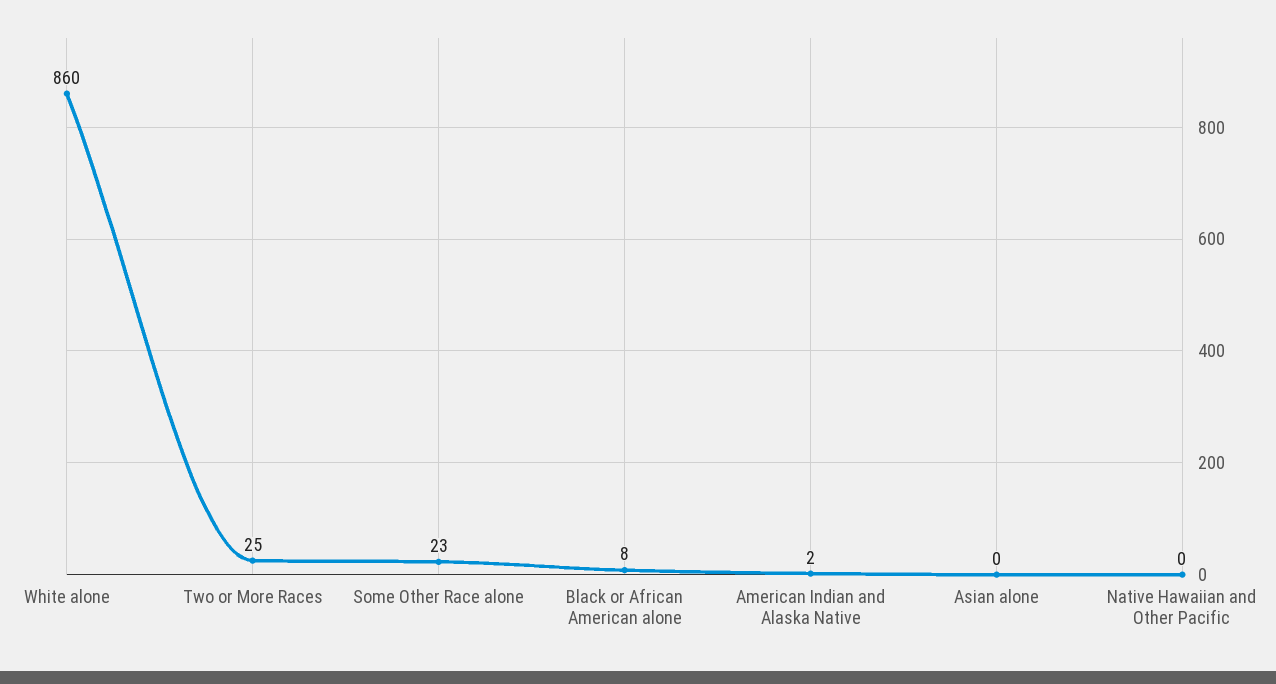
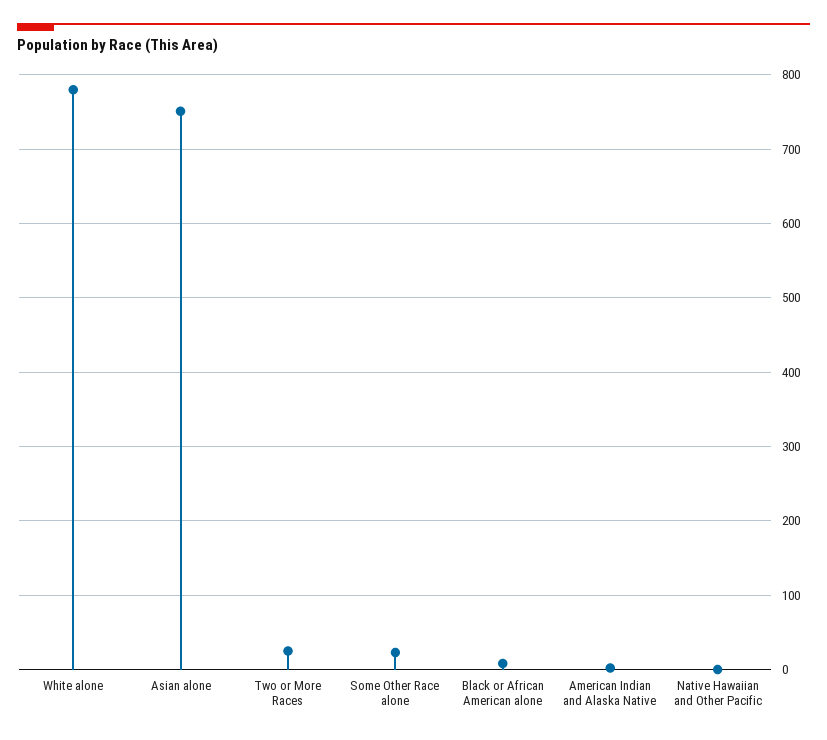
White alone: 860 -> 780
Asian alone: 0 -> 750

